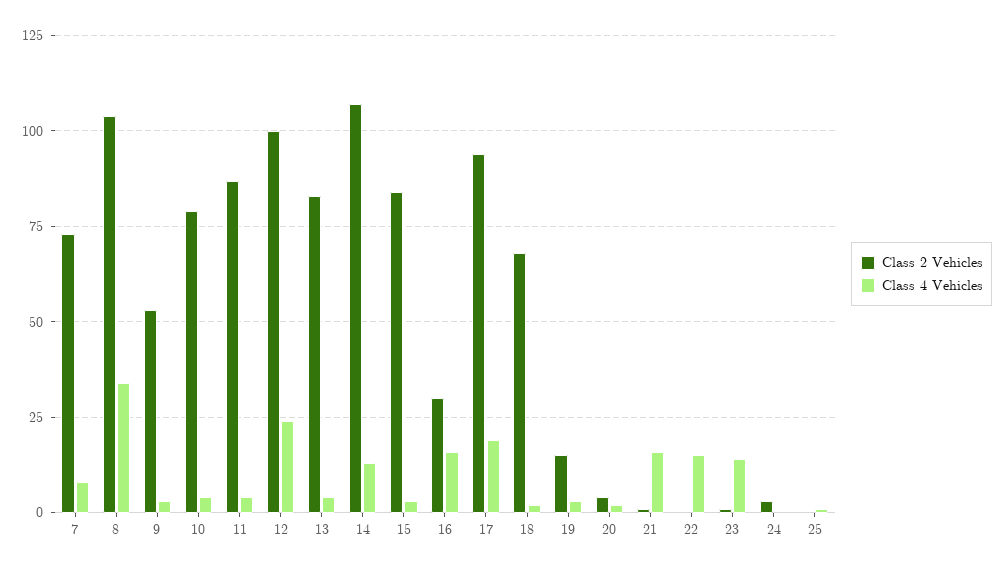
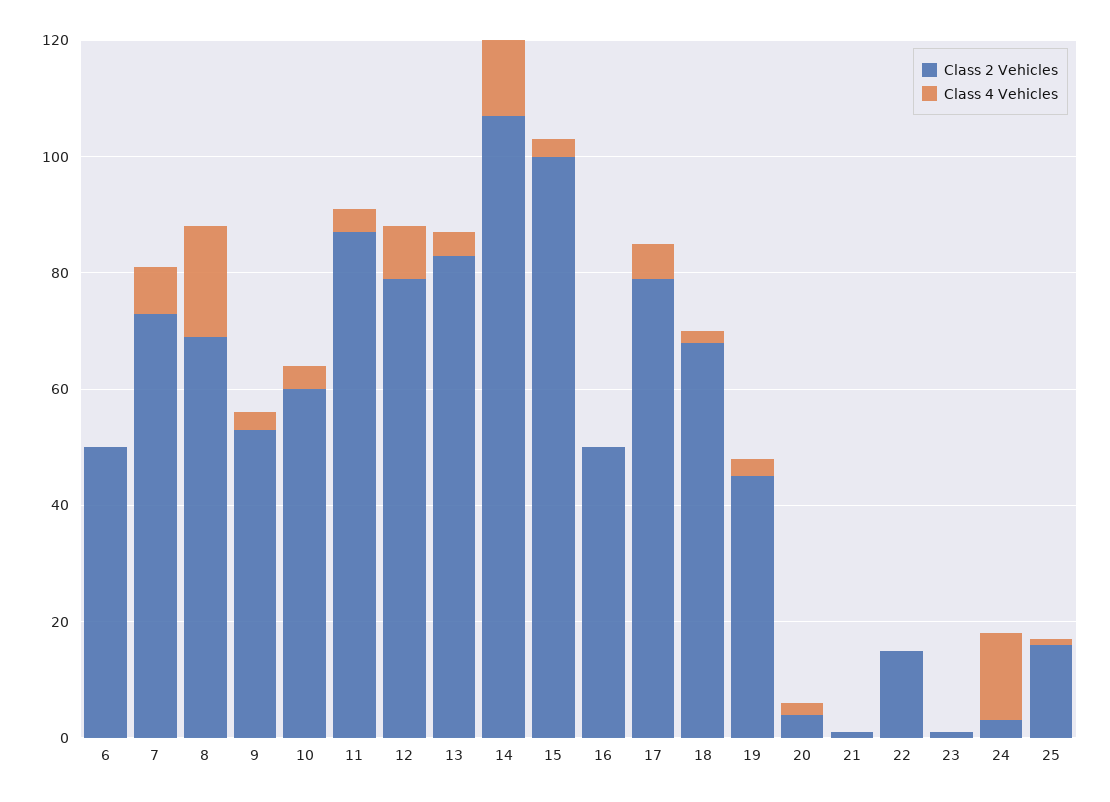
Class 2 Vehicles, 8: 105 -> 70
Class 4 Vehicles, 8: 35 -> 20
Class 2 Vehicles, 10: 80 -> 60
Class 2 Vehicles, 12: 100 -> 80
Class 4 Vehicles, 12: 25 -> 10
Class 2 Vehicles, 15: 85 -> 100
Class 2 Vehicles, 16: 30 -> 50
Class 4 Vehicles, 16: 15 -> 0
Class 2 Vehicles, 17: 95 -> 80
Class 4 Vehicles, 17: 20 -> 5
Class 2 Vehicles, 19: 15 -> 45
Class 4 Vehicles, 21: 15 -> 0
Class 2 Vehicles, 22: 0 -> 15
Class 4 Vehicles, 22: 15 -> 0
Class 4 Vehicles, 23: 15 -> 0
Class 4 Vehicles, 24: 0 -> 15
Class 2 Vehicles, 25: 0 -> 15
Class 2 Vehicles, 6: none -> 50
Class 4 Vehicles, 6: none -> 0

